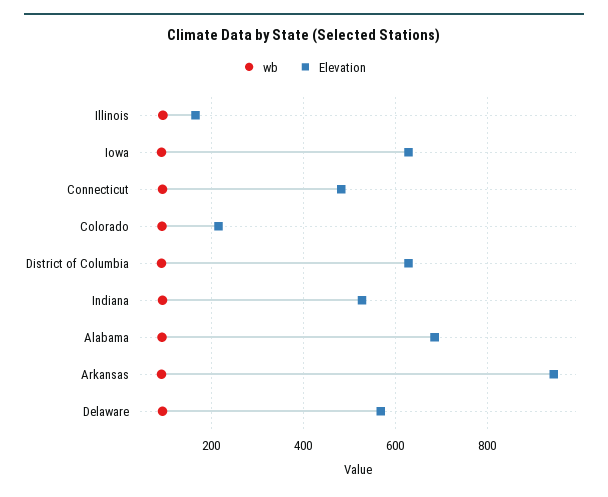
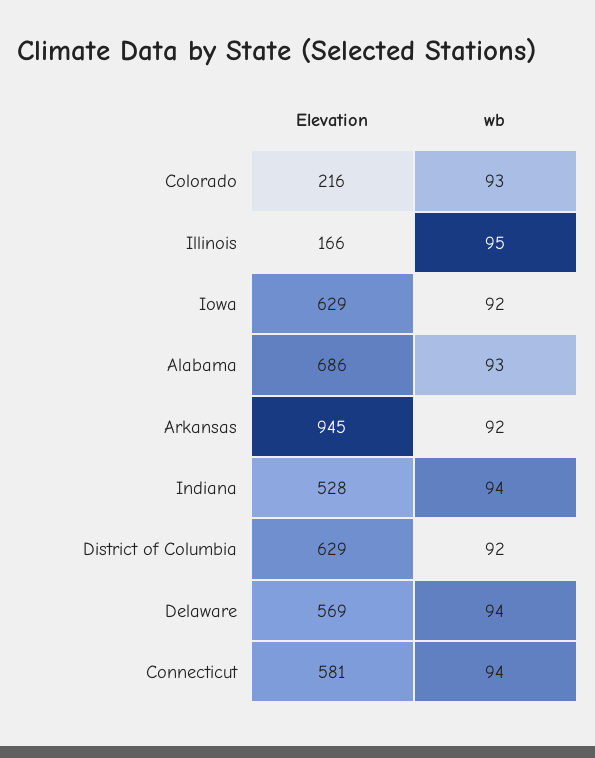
Elevation, Connecticut: 480 -> 581

